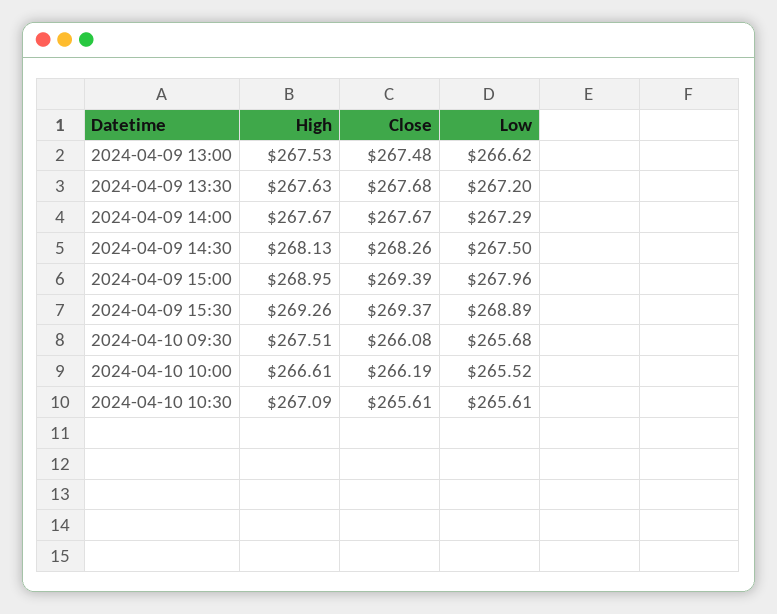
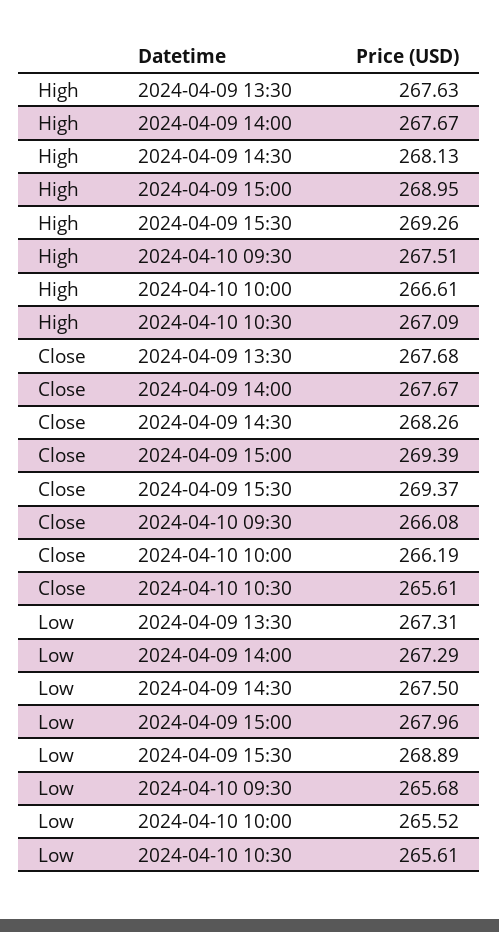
High, 2024-04-09 13:00: 267.53 -> none
Close, 2024-04-09 13:00: 267.48 -> none
Low, 2024-04-09 13:00: 266.62 -> none
Low, 2024-04-09 13:30: 267.2 -> 267.31

